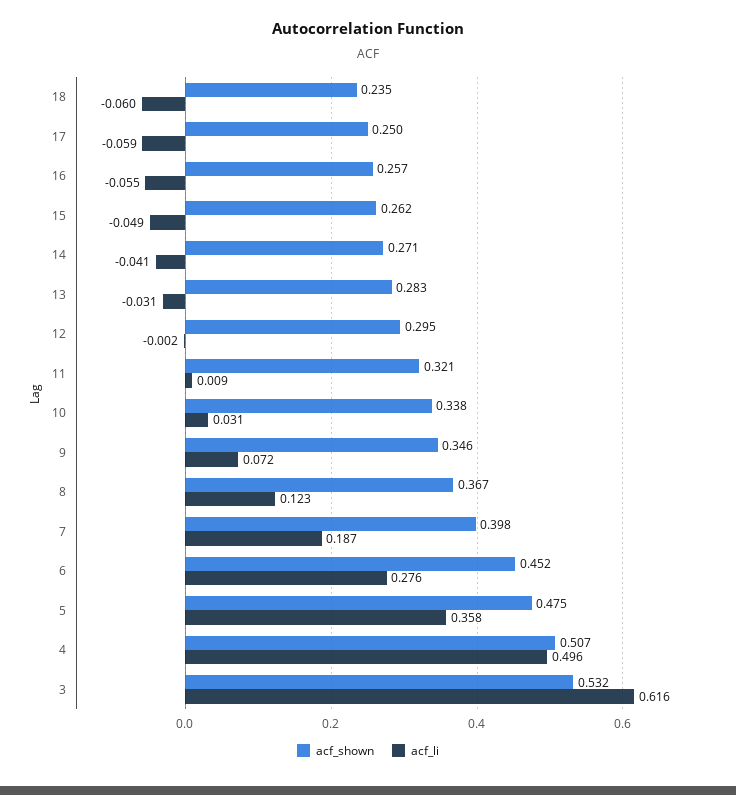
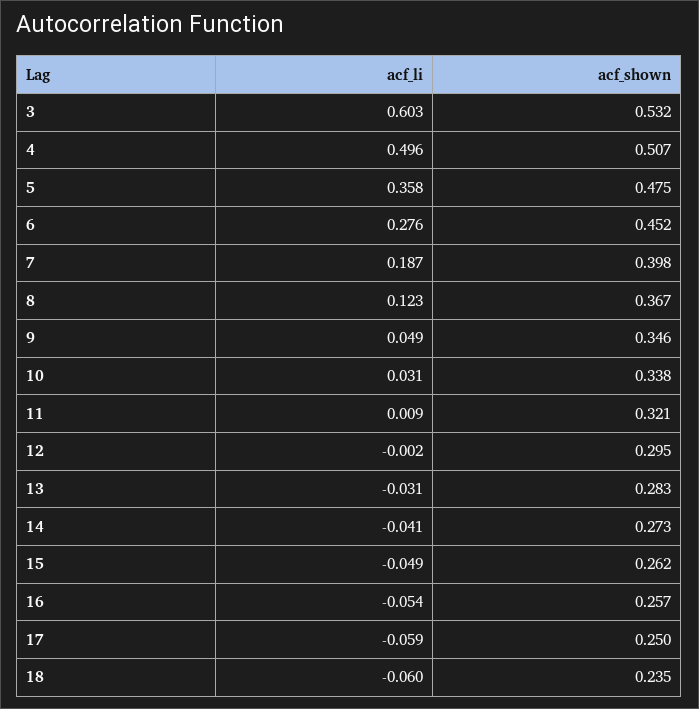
acf_li, 16: -0.055 -> -0.054
acf_shown, 14: 0.271 -> 0.273
acf_li, 9: 0.072 -> 0.049
acf_li, 3: 0.616 -> 0.603

